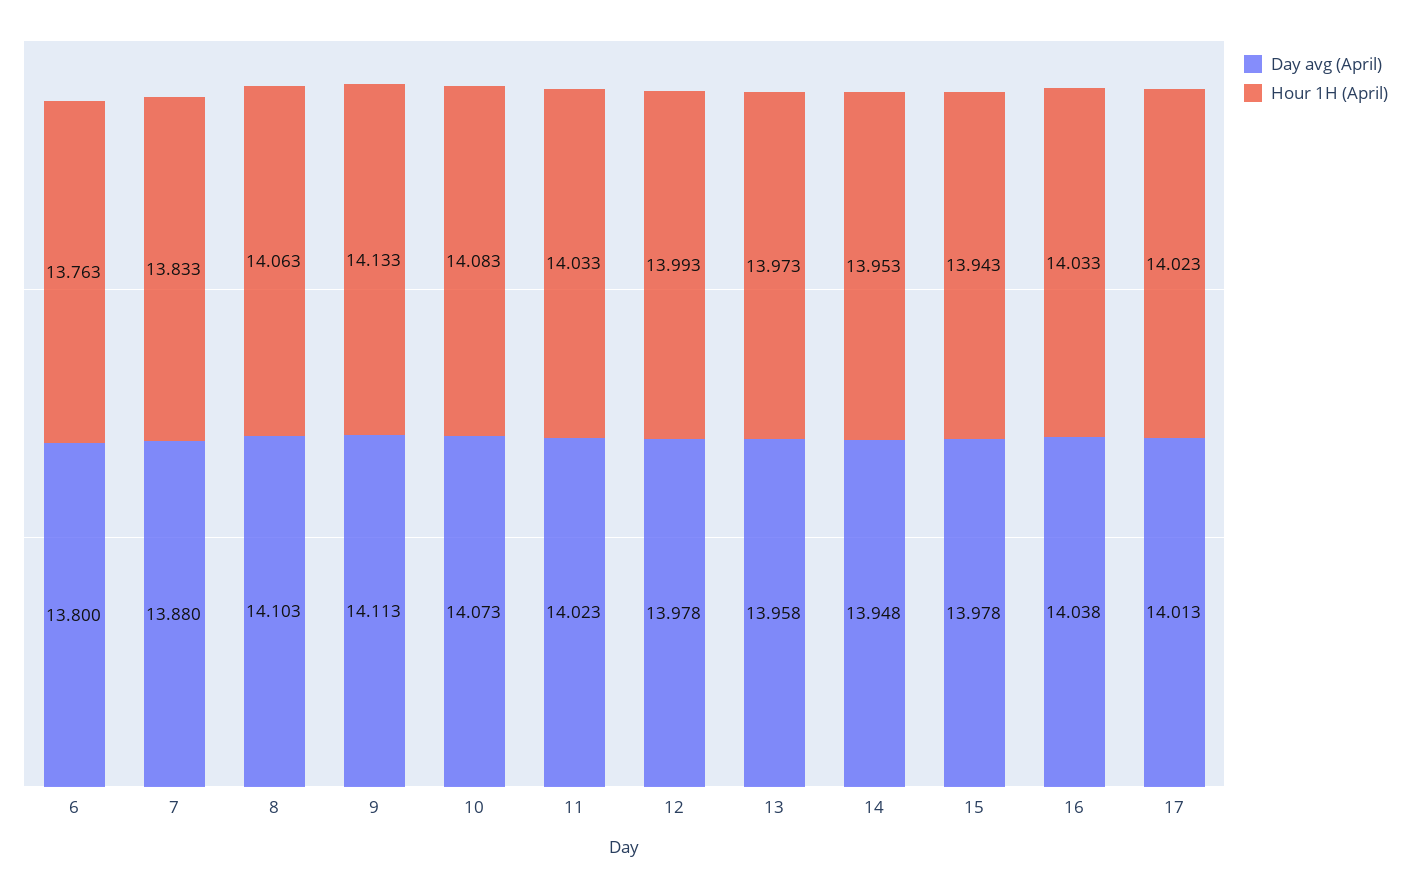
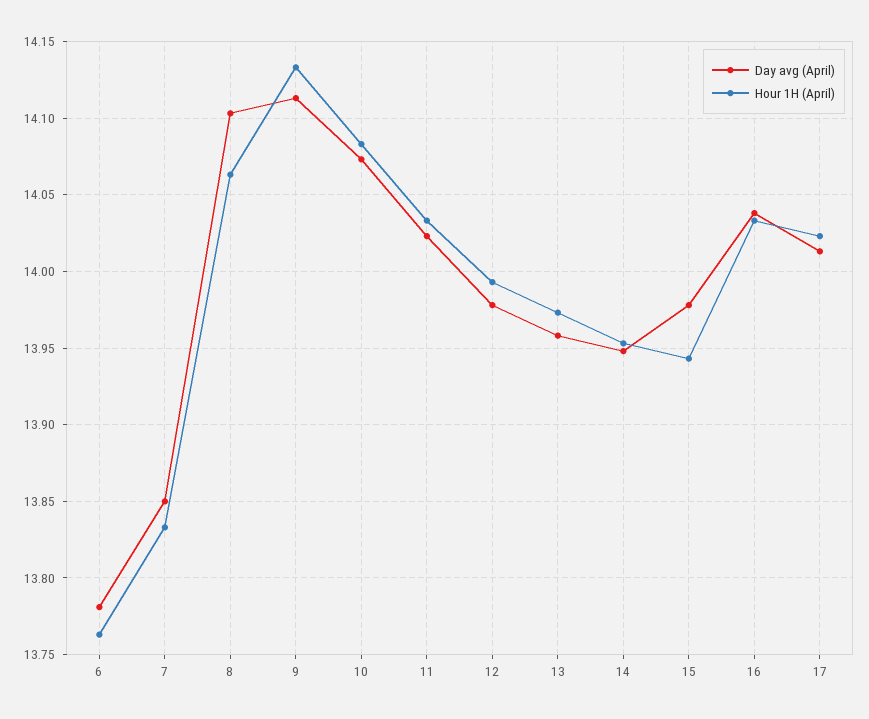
Day avg (April), 6: 13.8 -> 13.78
Day avg (April), 7: 13.88 -> 13.85

